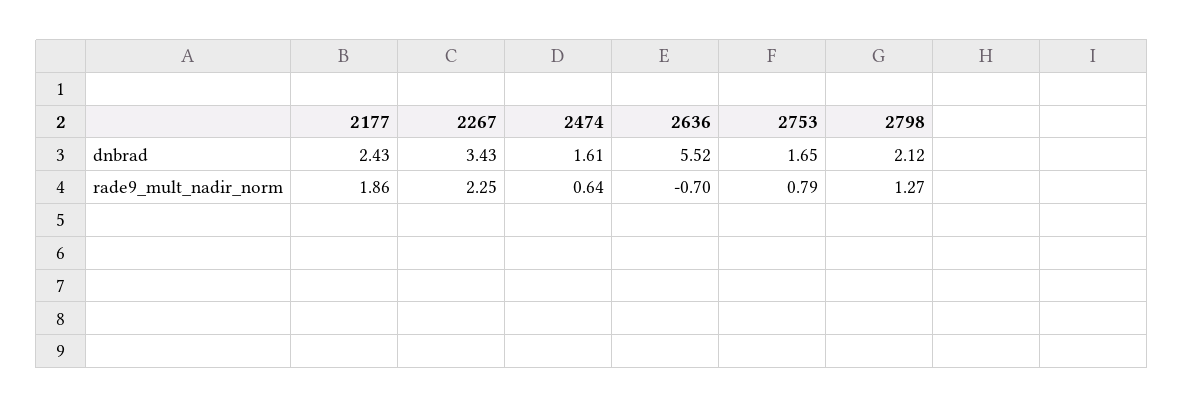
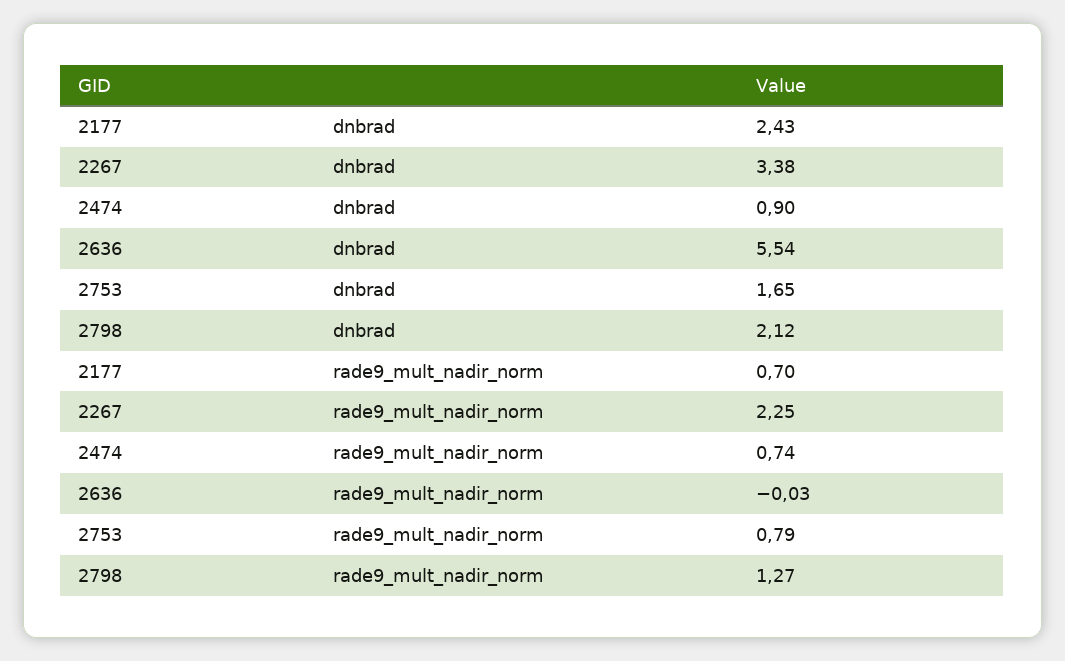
2267, dnbrad: 3.43 -> 3.38
2474, dnbrad: 1.61 -> 0.9
2636, dnbrad: 5.52 -> 5.54
2177, rade9_mult_nadir_norm: 1.86 -> 0.7
2474, rade9_mult_nadir_norm: 0.64 -> 0.74
2636, rade9_mult_nadir_norm: -0.7 -> -0.03

